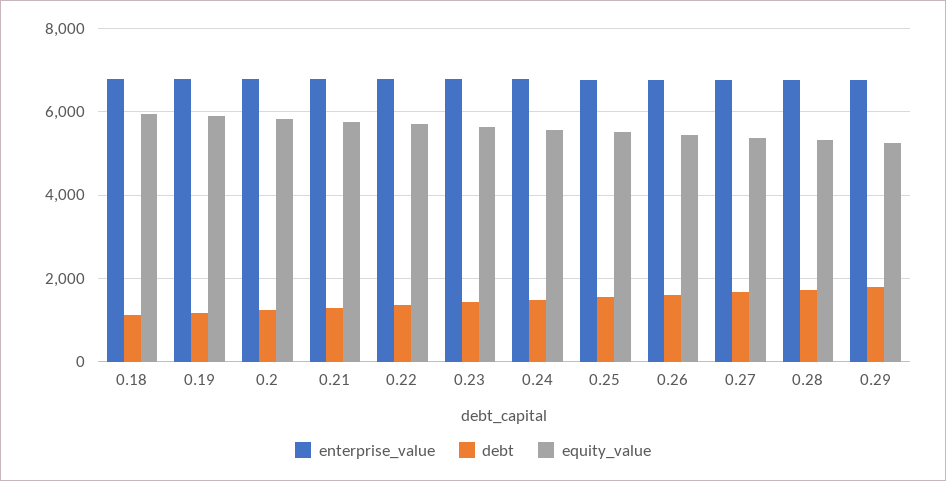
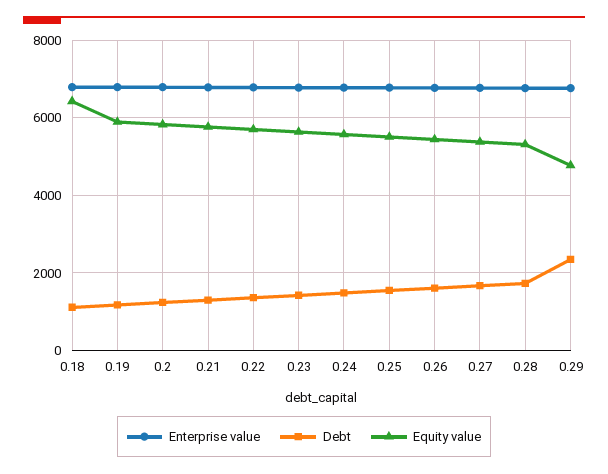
equity_value, 0.18: 6000 -> 6400
debt, 0.29: 1800 -> 2400
equity_value, 0.29: 5200 -> 4800

